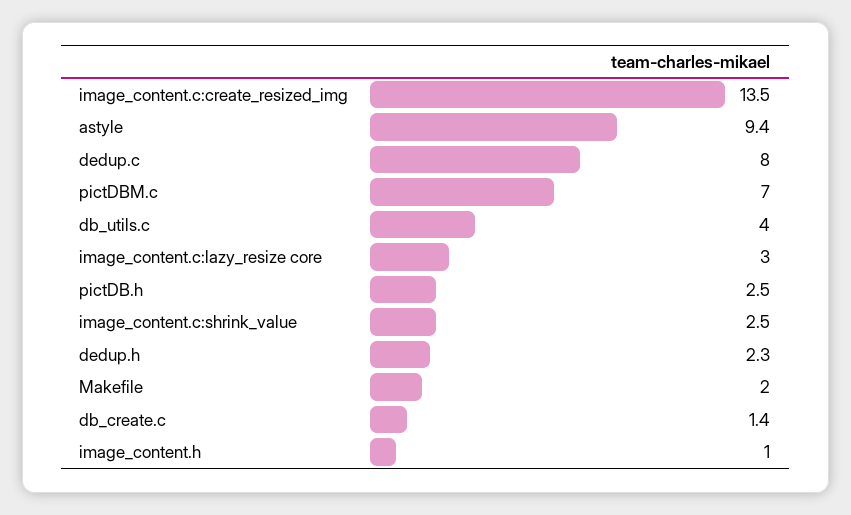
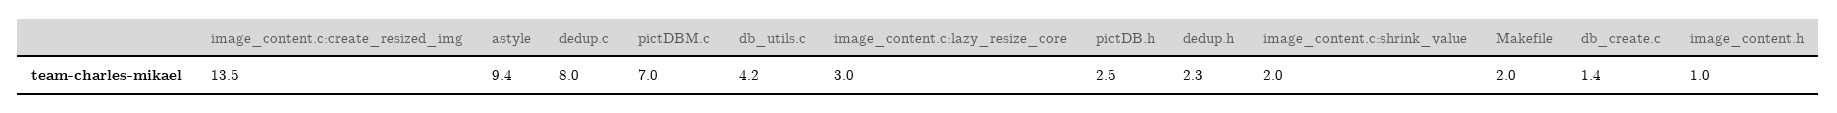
db_utils.c: 4 -> 4.2
image_content.c:shrink_value: 2.5 -> 2

